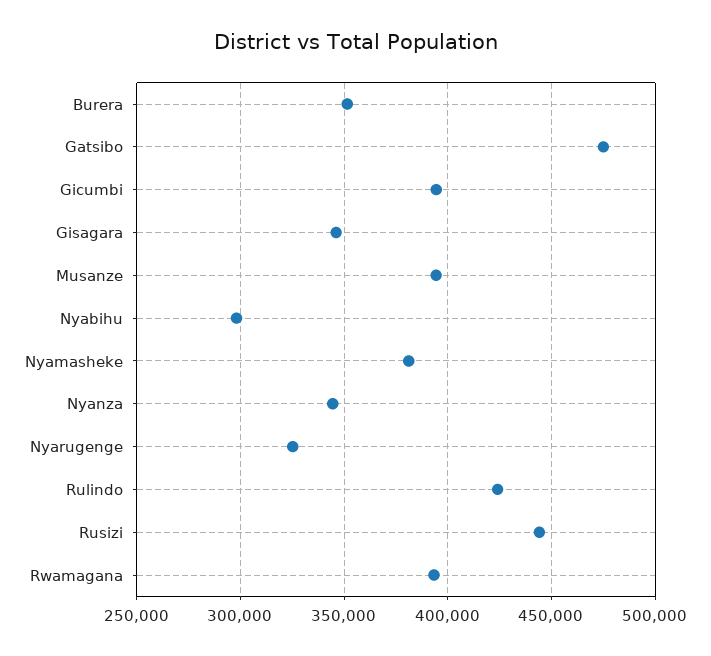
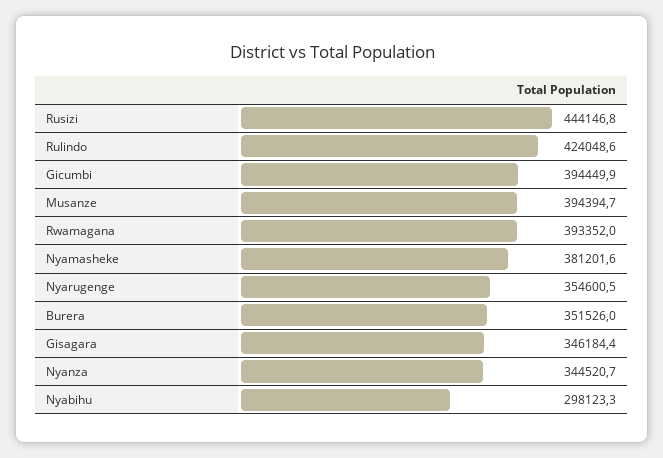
Gatsibo: 475000 -> none
Nyarugenge: 325000 -> 354600.5

